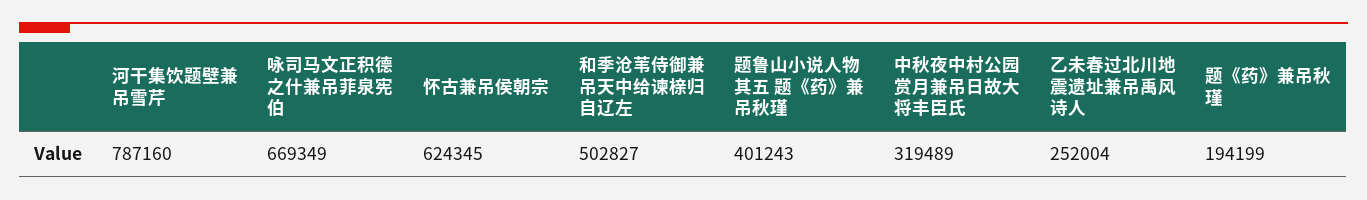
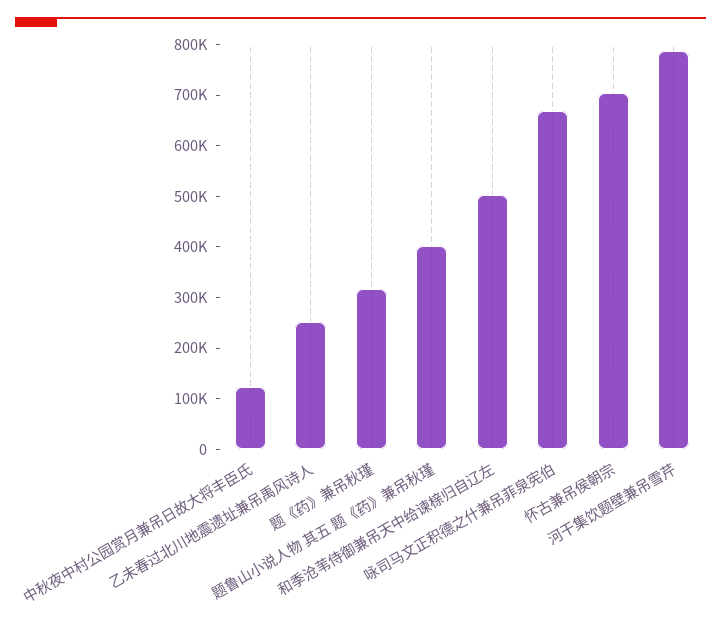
怀古兼吊侯朝宗: 624345 -> 700000
中秋夜中村公园赏月兼吊日故大将丰臣氏: 319489 -> 120000
题《药》兼吊秋瑾: 194199 -> 320000

